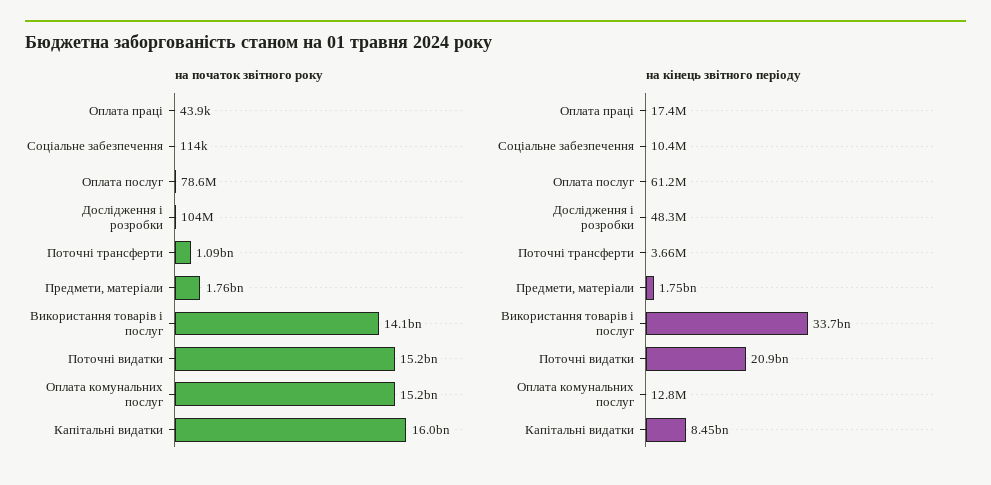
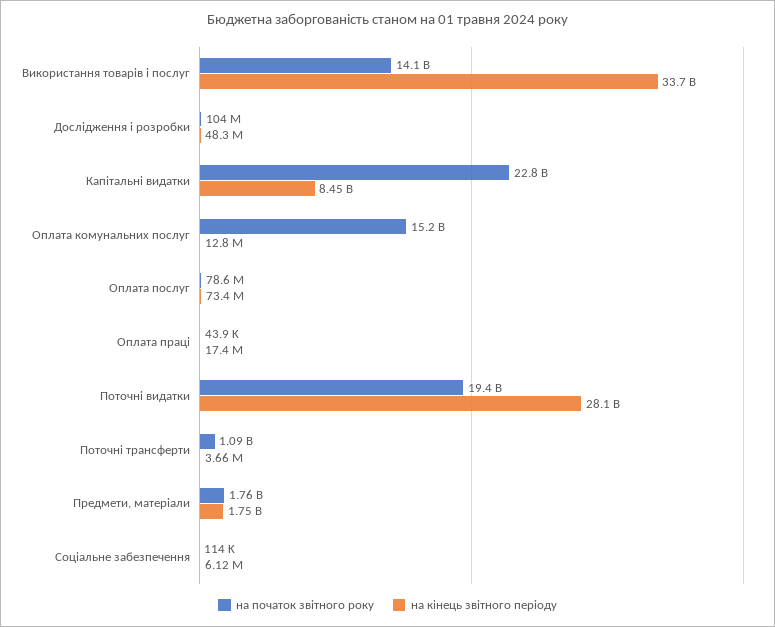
на початок звітного року, Поточні видатки: 15200000000 -> 19400000000
на початок звітного року, Капітальні видатки: 16000000000 -> 22800000000
на кінець звітного періоду, Соціальне забезпечення: 10400000 -> 6120000
на кінець звітного періоду, Оплата послуг: 61200000 -> 73400000
на кінець звітного періоду, Поточні видатки: 20900000000 -> 28100000000

